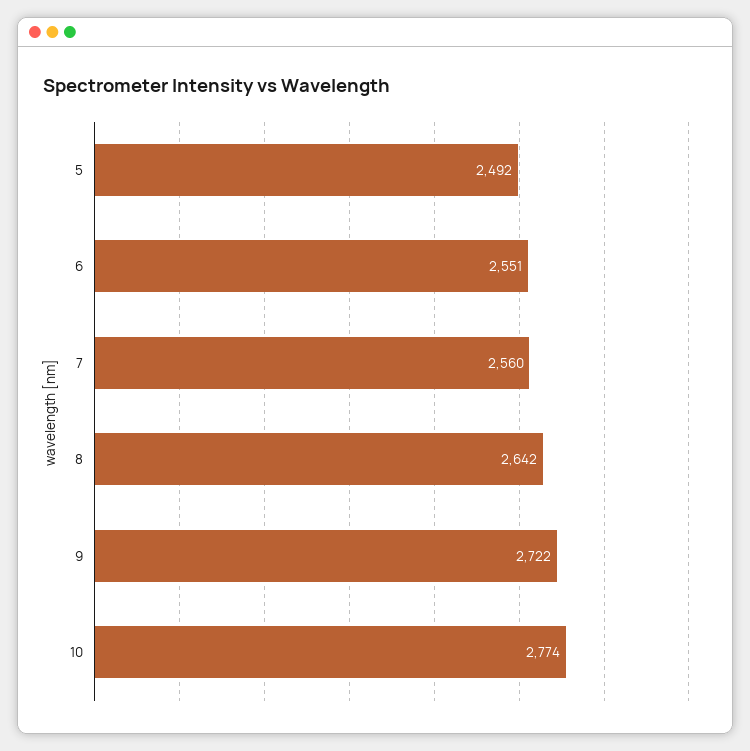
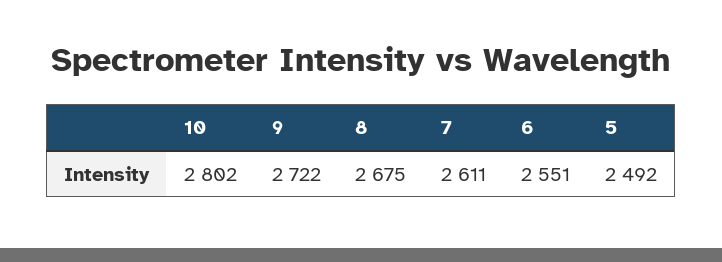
7: 2560 -> 2611
8: 2642 -> 2675
10: 2774 -> 2802

